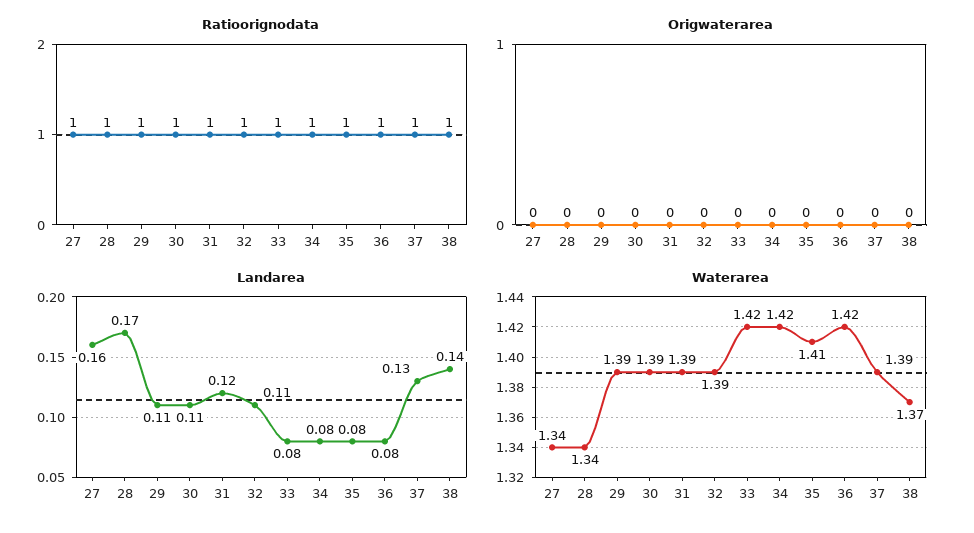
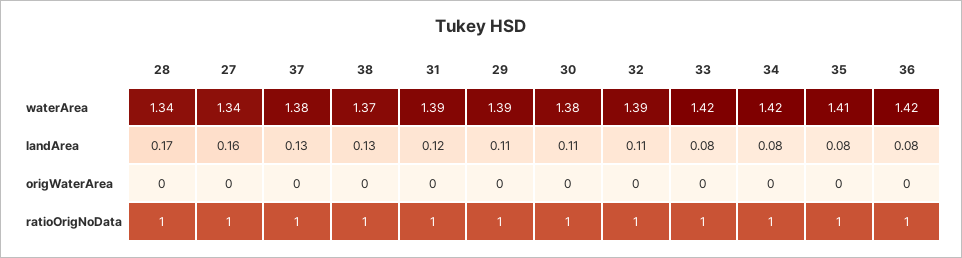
Landarea, 38: 0.14 -> 0.13
Waterarea, 30: 1.39 -> 1.38
Waterarea, 37: 1.39 -> 1.38

